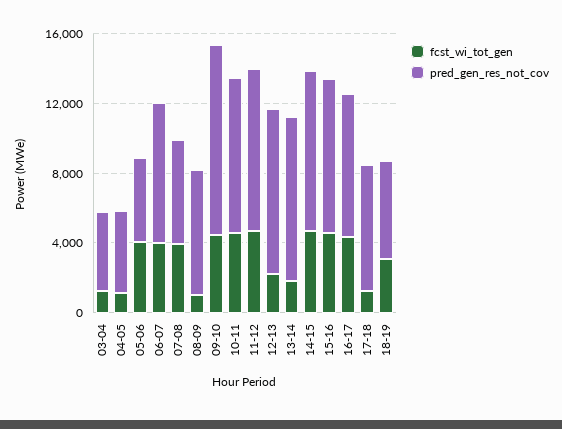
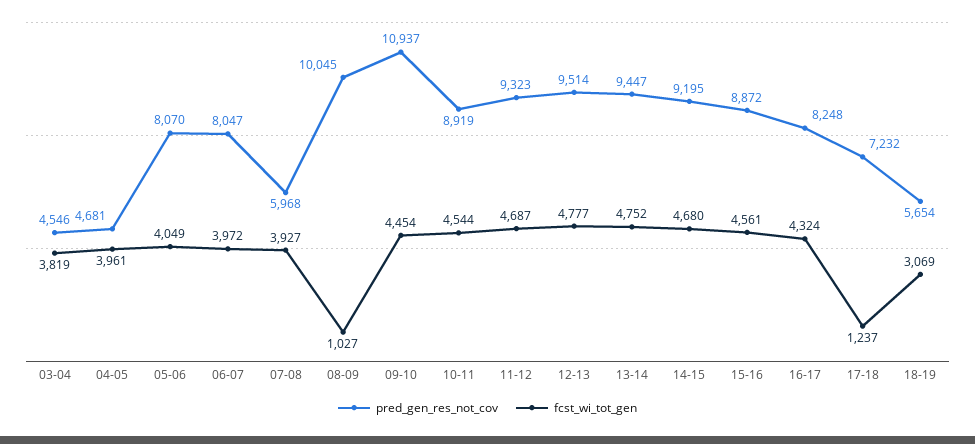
fcst_wi_tot_gen, 03-04: 1000 -> 3819
fcst_wi_tot_gen, 04-05: 1000 -> 3961
pred_gen_res_not_cov, 05-06: 5000 -> 8070
pred_gen_res_not_cov, 08-09: 7000 -> 10045
fcst_wi_tot_gen, 12-13: 2000 -> 4777
fcst_wi_tot_gen, 13-14: 2000 -> 4752

